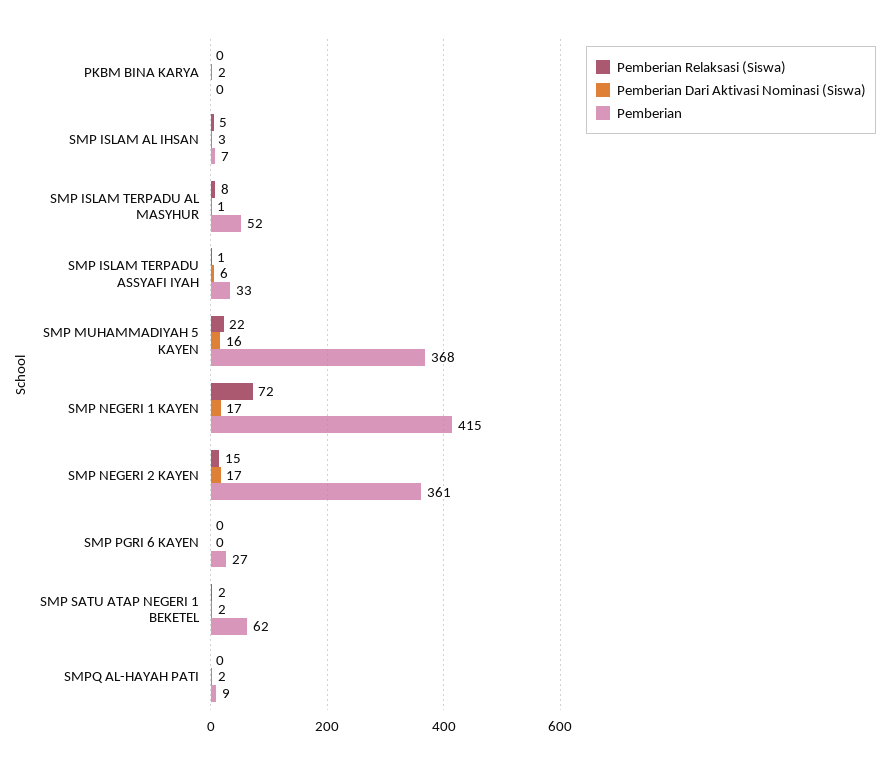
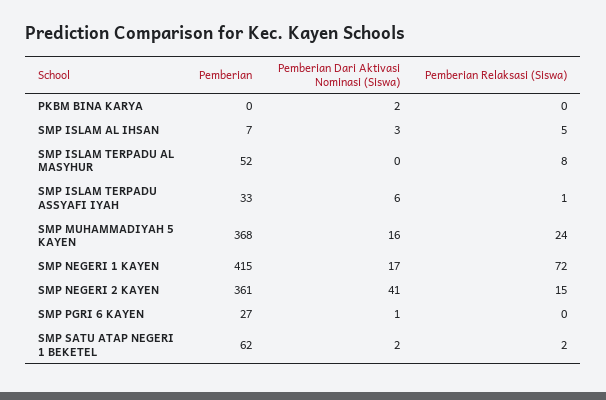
Pemberian Dari Aktivasi Nominasi (Siswa), SMP ISLAM TERPADU AL MASYHUR: 1 -> 0
Pemberian Relaksasi (Siswa), SMP MUHAMMADIYAH 5 KAYEN: 22 -> 24
Pemberian Dari Aktivasi Nominasi (Siswa), SMP NEGERI 2 KAYEN: 17 -> 41
Pemberian Dari Aktivasi Nominasi (Siswa), SMP PGRI 6 KAYEN: 0 -> 1
Pemberian Relaksasi (Siswa), SMPQ AL-HAYAH PATI: 0 -> none
Pemberian Dari Aktivasi Nominasi (Siswa), SMPQ AL-HAYAH PATI: 2 -> none
Pemberian, SMPQ AL-HAYAH PATI: 9 -> none

